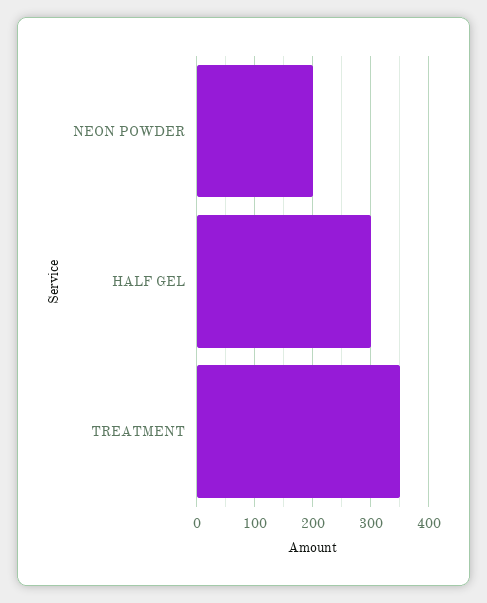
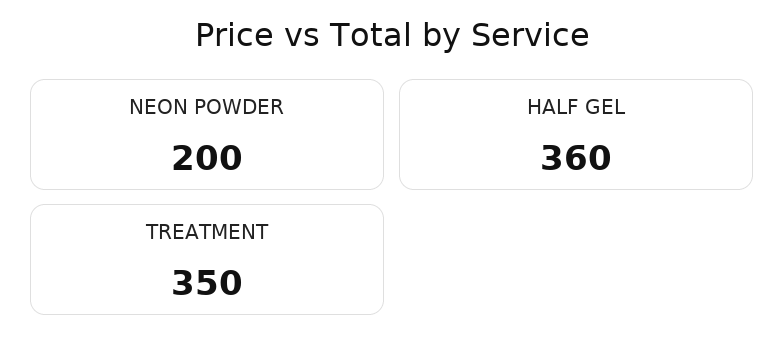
HALF GEL: 300 -> 360

